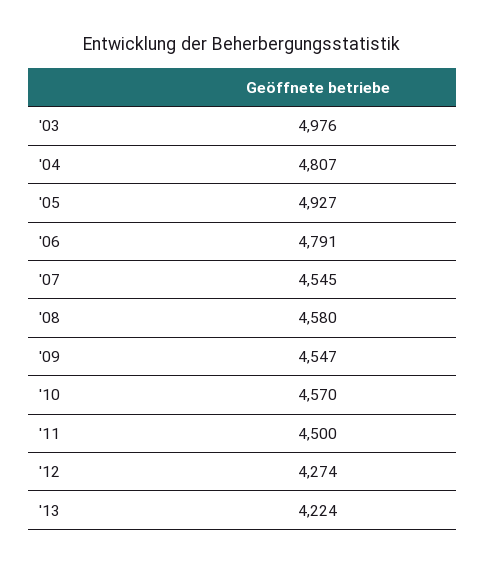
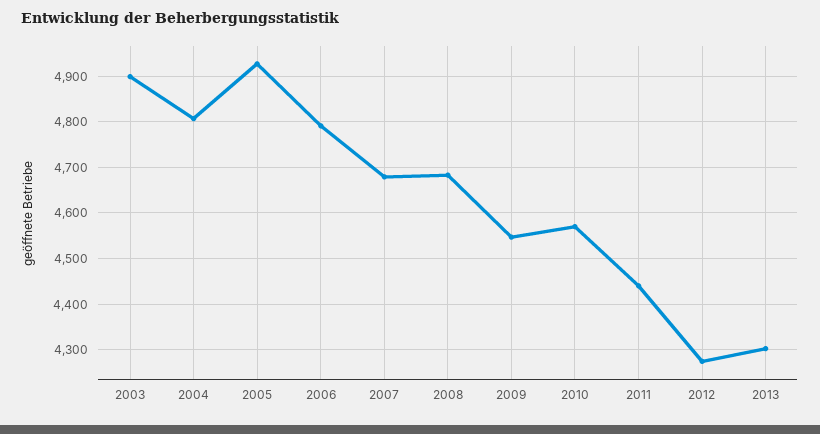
'03: 4976 -> 4900
'07: 4545 -> 4680
'08: 4580 -> 4680
'11: 4500 -> 4440
'13: 4224 -> 4300

